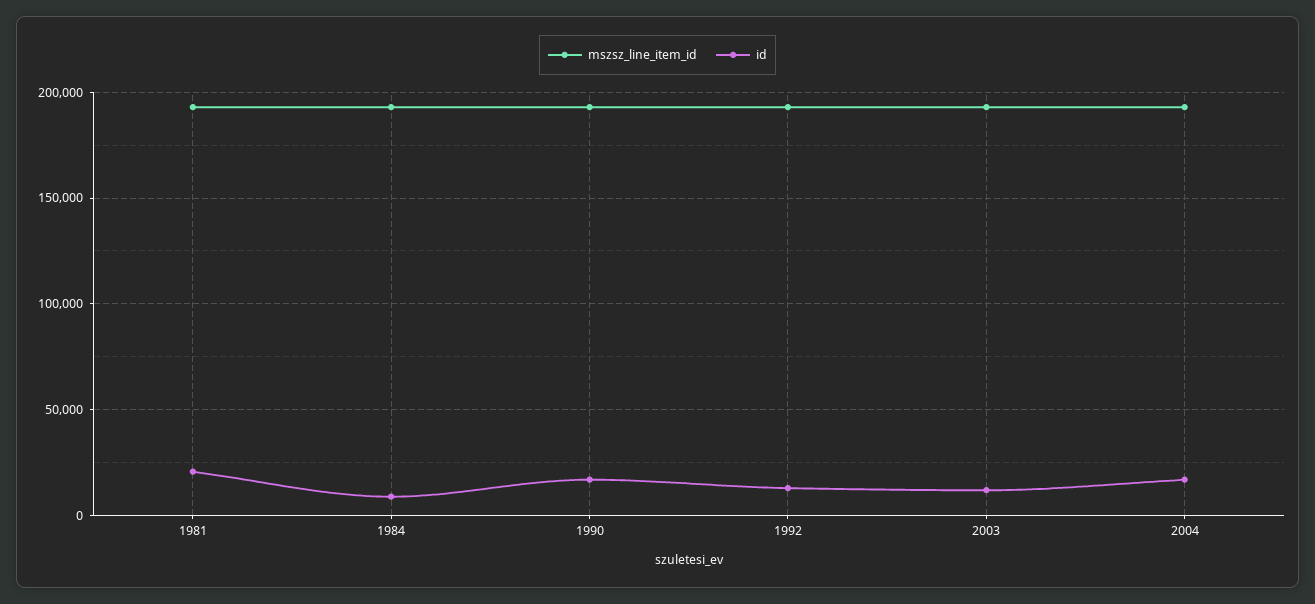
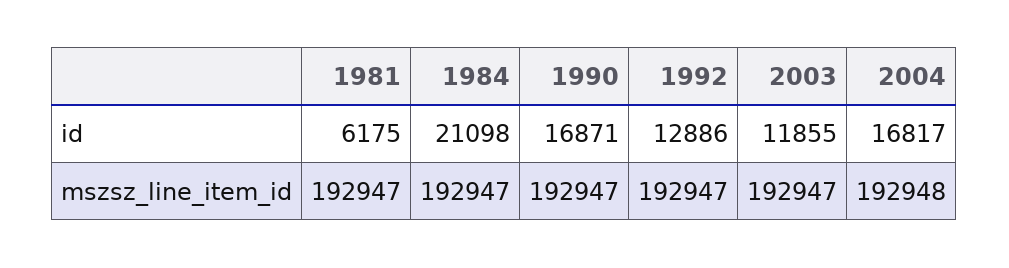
id, 1981: 20000 -> 6175
id, 1984: 10000 -> 21098

